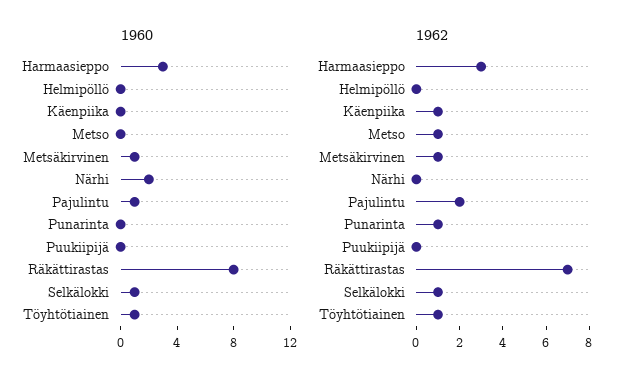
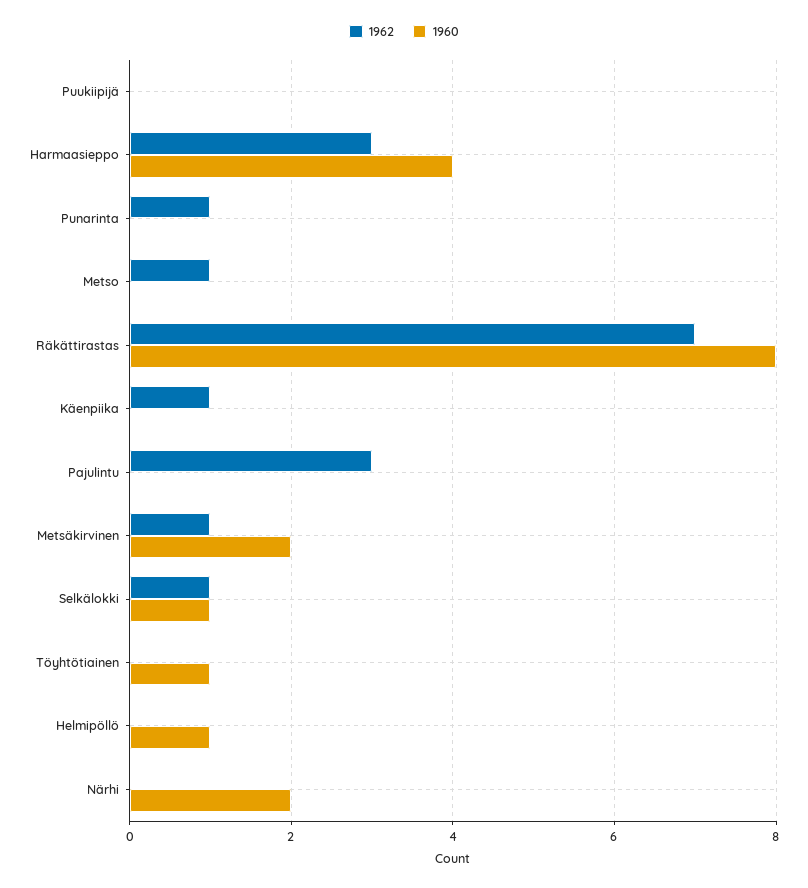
1960, Harmaasieppo: 3 -> 4
1960, Helmipöllö: 0 -> 1
1960, Metsäkirvinen: 1 -> 2
1960, Pajulintu: 1 -> 0
1962, Pajulintu: 2 -> 3
1962, Töyhtötiainen: 1 -> 0

